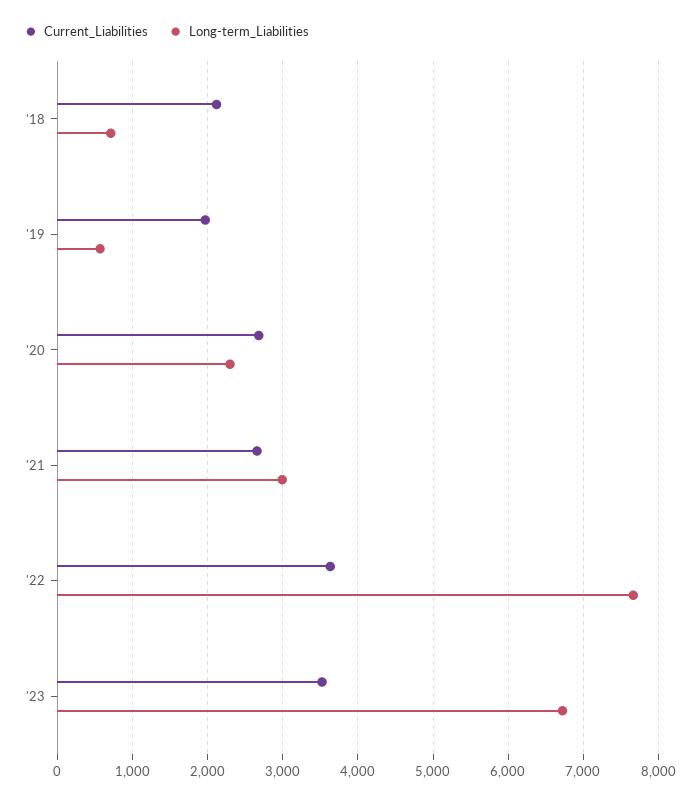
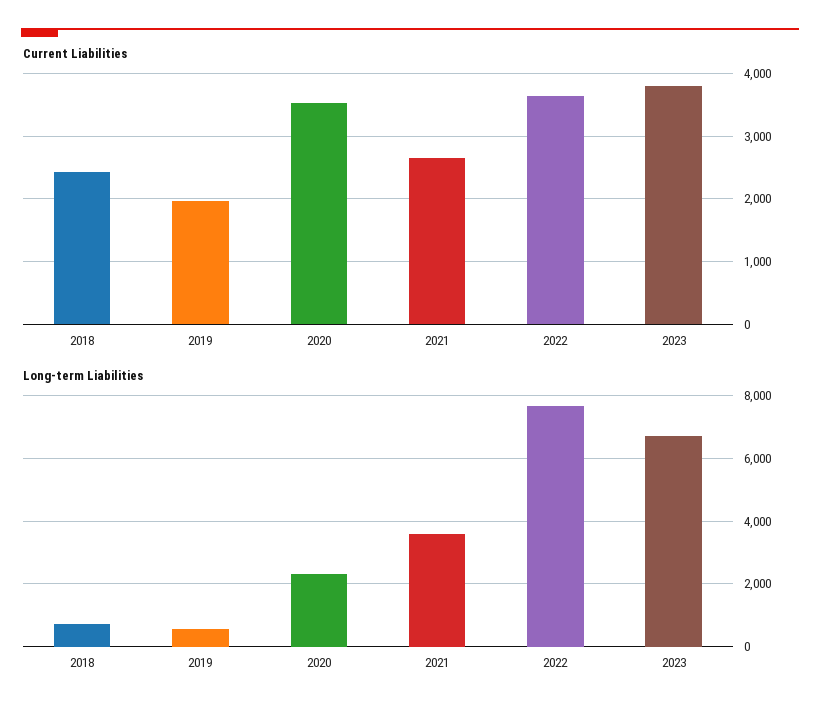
Current_Liabilities, '18: 2100 -> 2400
Current_Liabilities, '20: 2700 -> 3500
Long-term_Liabilities, '21: 3000 -> 3600
Current_Liabilities, '23: 3500 -> 3800

